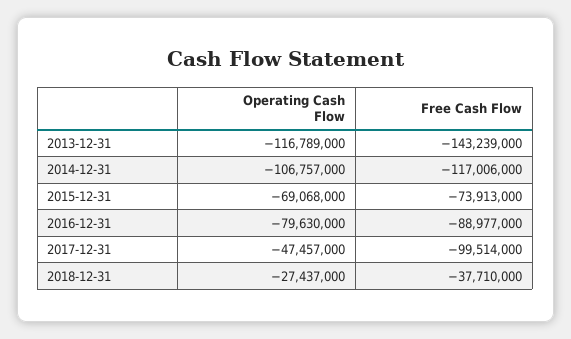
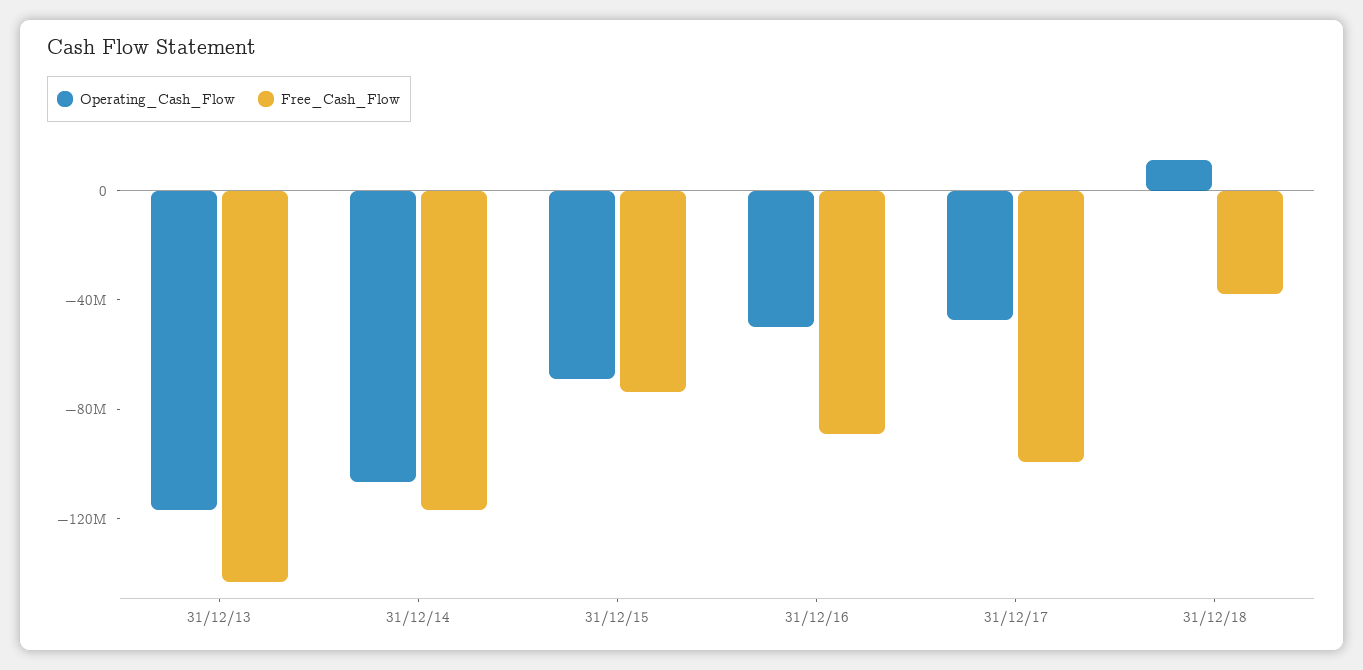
Operating Cash Flow, 2016-12-31: -79630000 -> -50000000
Operating Cash Flow, 2018-12-31: -27437000 -> 10000000

